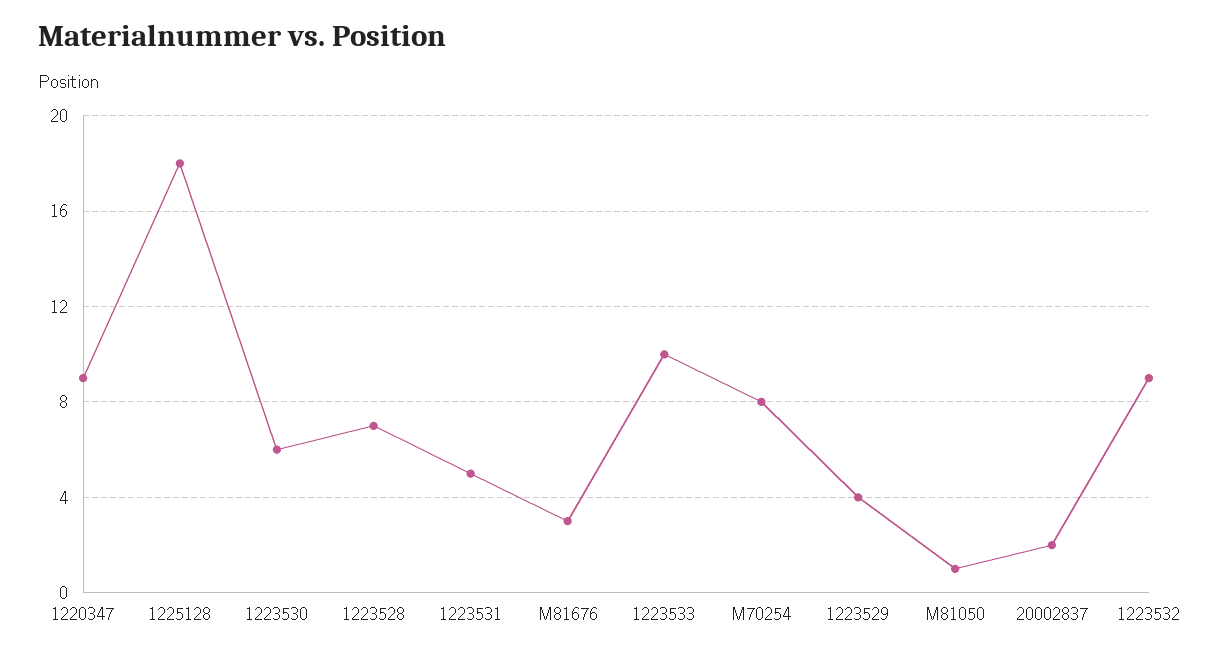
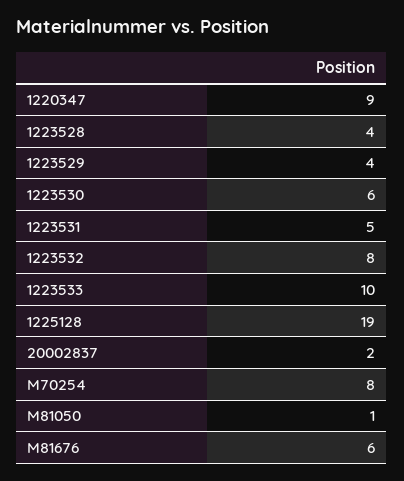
1225128: 18 -> 19
1223528: 7 -> 4
M81676: 3 -> 6
1223532: 9 -> 8

